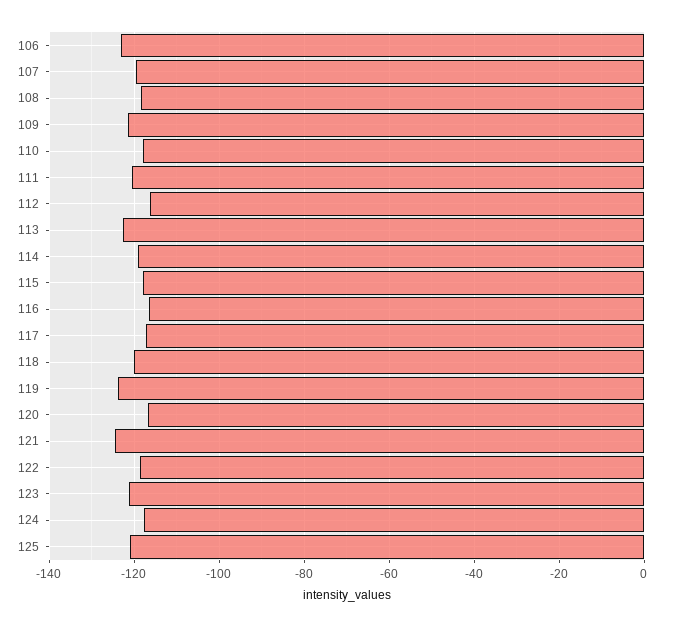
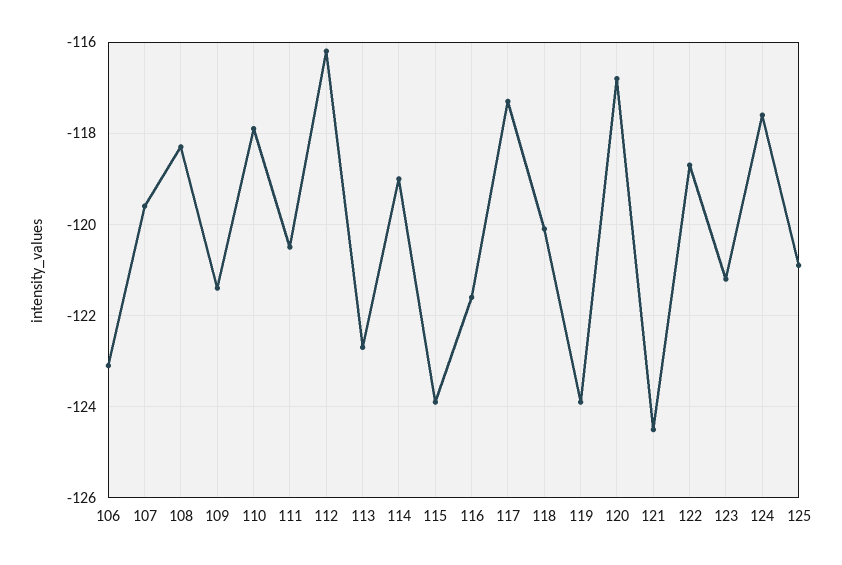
115: -118 -> -124
116: -116 -> -121.5

